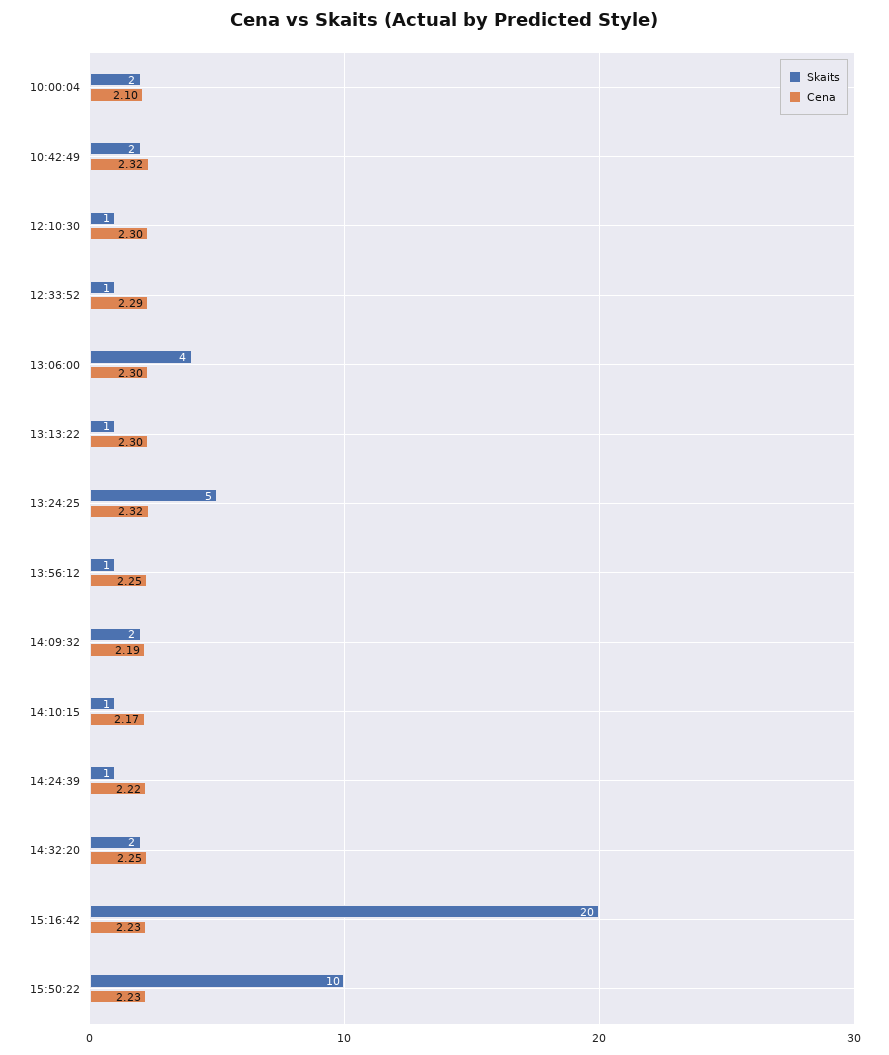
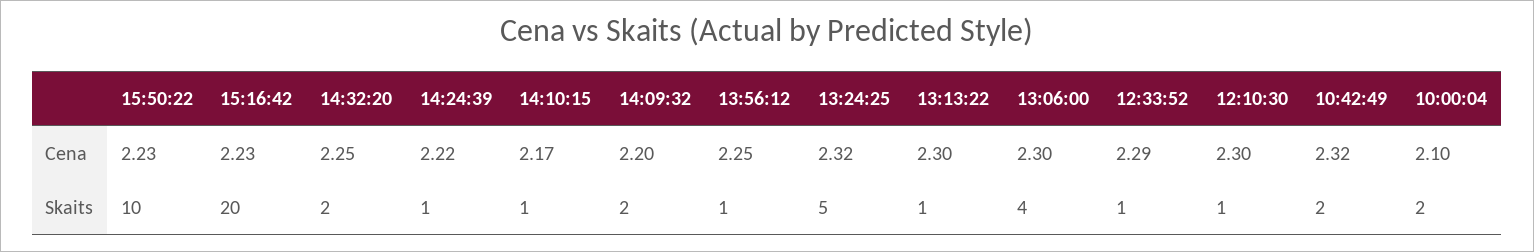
Cena, 14:09:32: 2.19 -> 2.2

